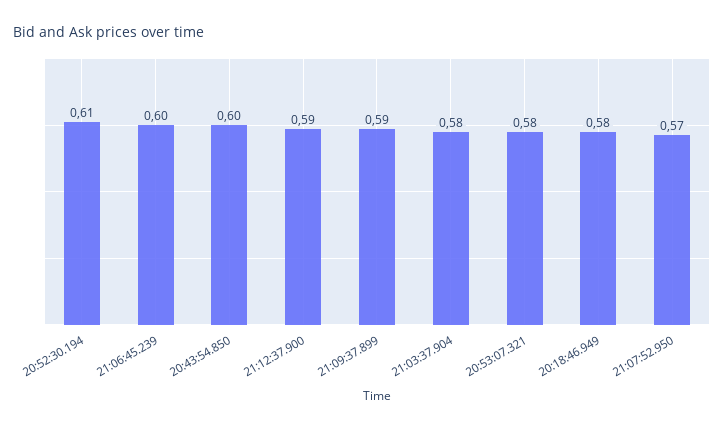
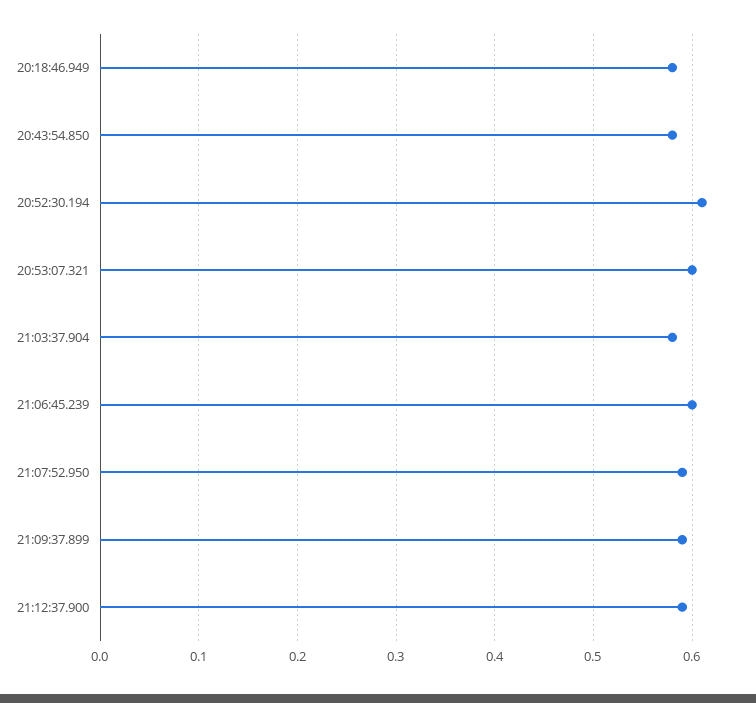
20:43:54.850: 0.6 -> 0.58
20:53:07.321: 0.58 -> 0.6
21:07:52.950: 0.57 -> 0.59

